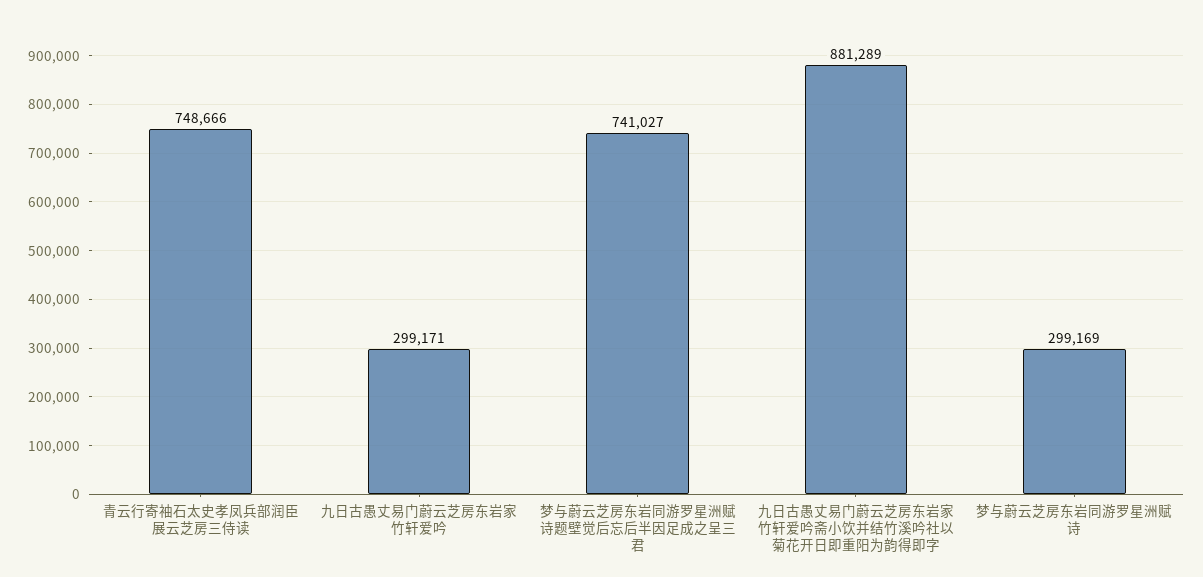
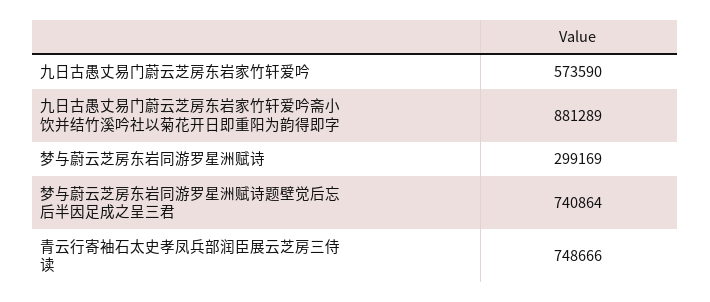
九日古愚丈易门蔚云芝房东岩家竹轩爱吟: 299171 -> 573590
梦与蔚云芝房东岩同游罗星洲赋诗题壁觉后忘后半因足成之呈三君: 741027 -> 740864

